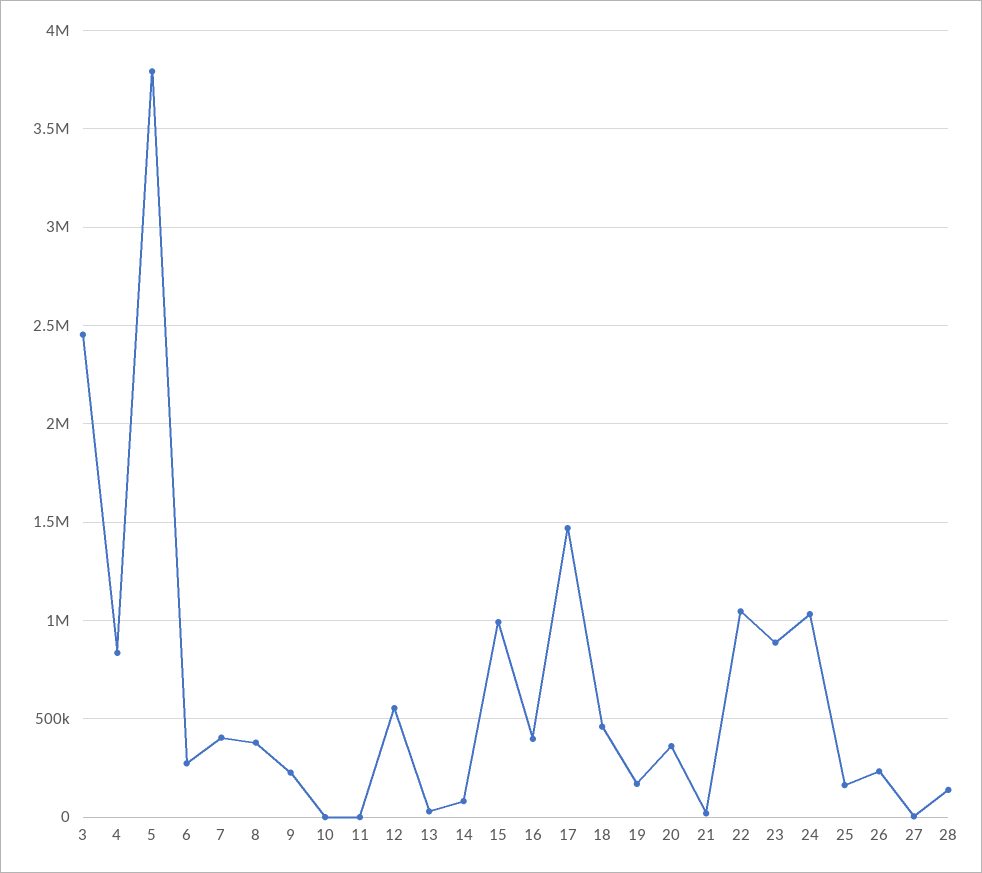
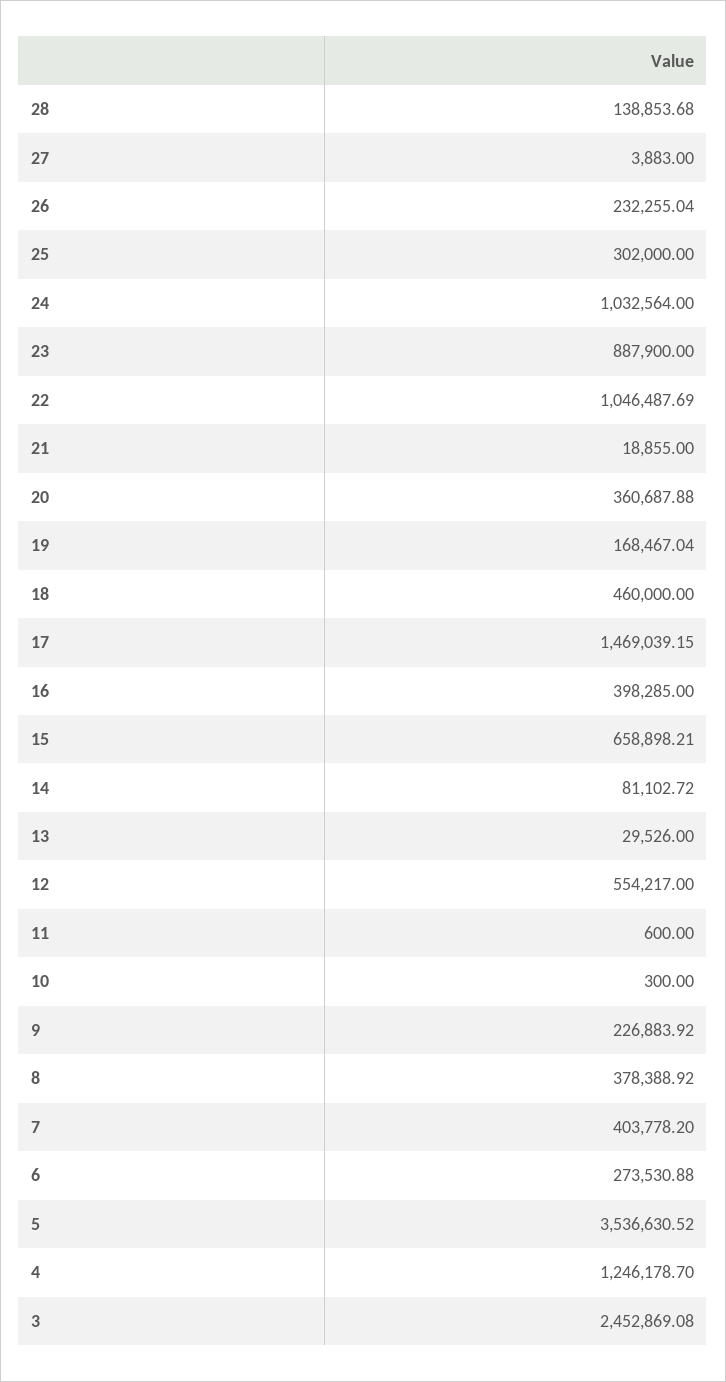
4: 850000 -> 1246178.7
5: 3800000 -> 3536630.52
15: 1000000 -> 658898.21
25: 150000 -> 302000

